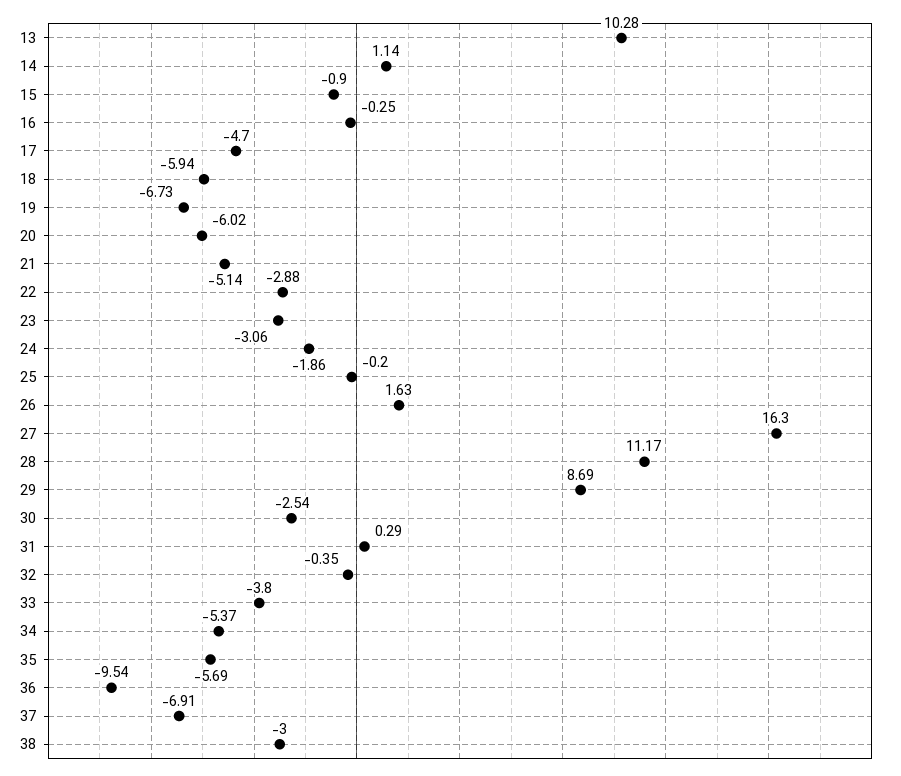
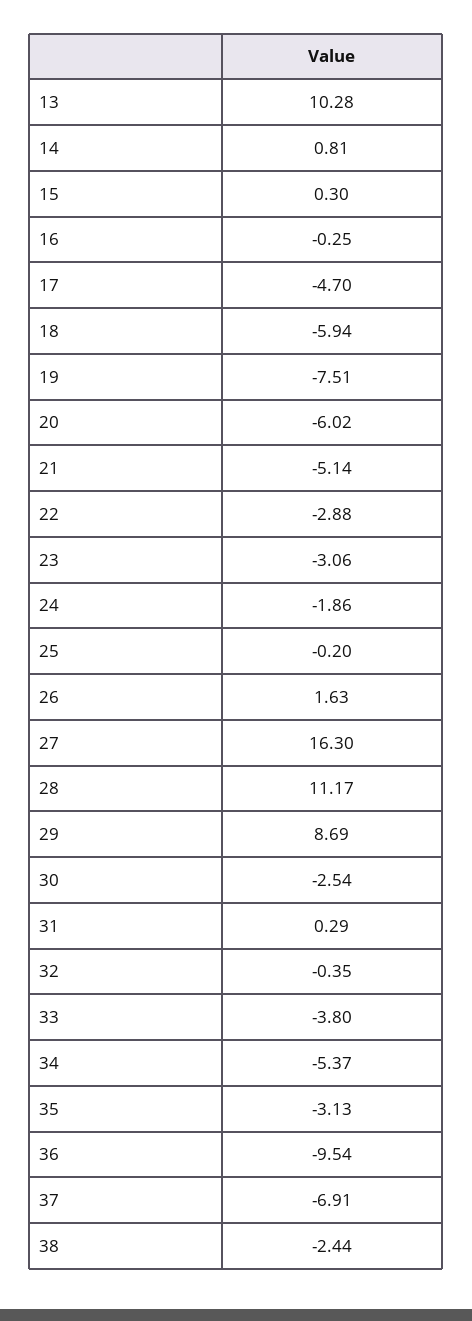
14: 1.14 -> 0.81
15: -0.9 -> 0.3
19: -6.73 -> -7.51
35: -5.69 -> -3.13
38: -3 -> -2.44

